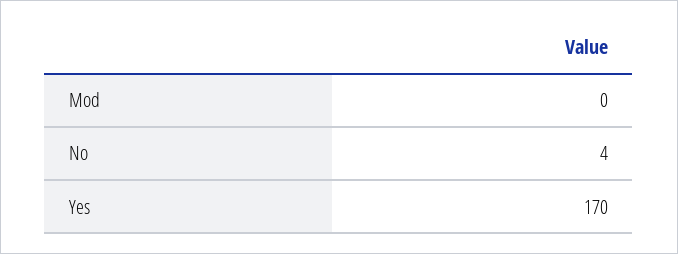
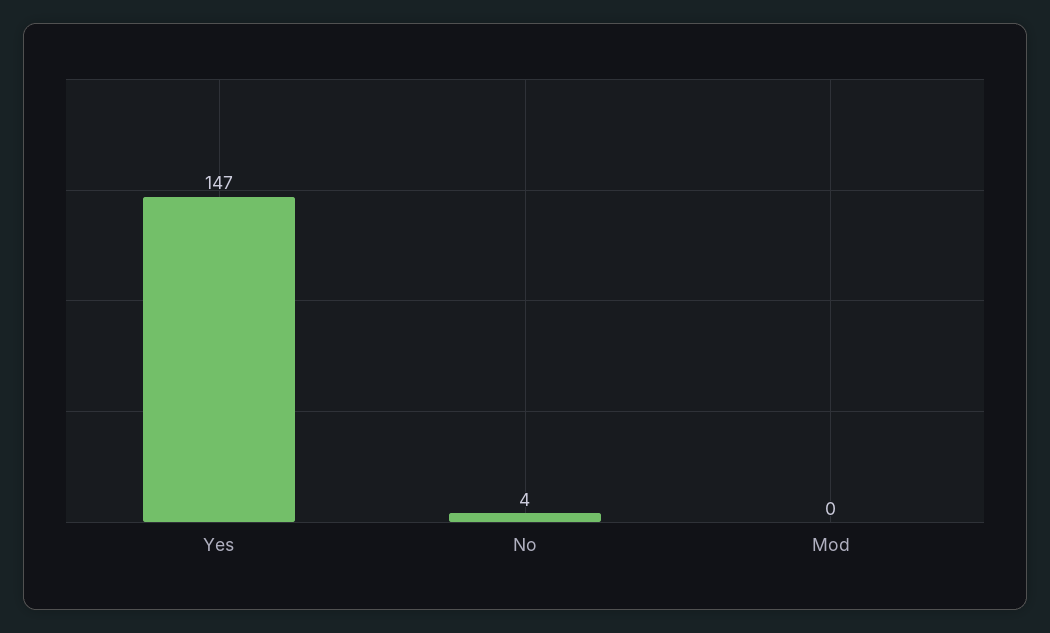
Yes: 170 -> 147

